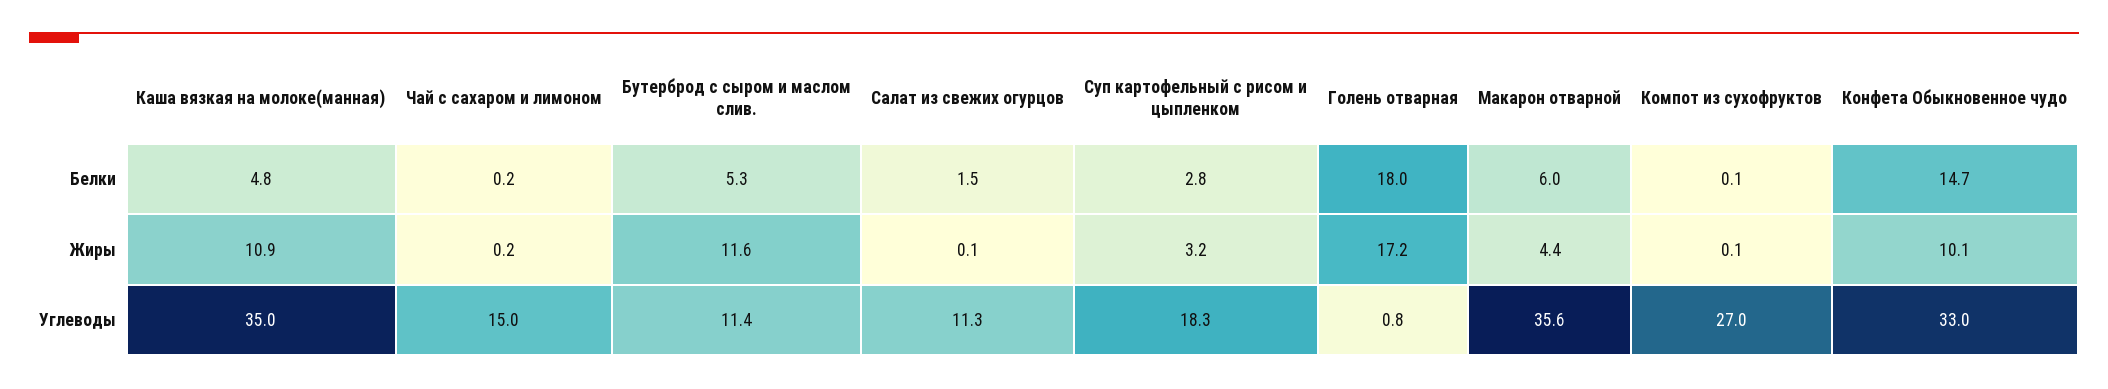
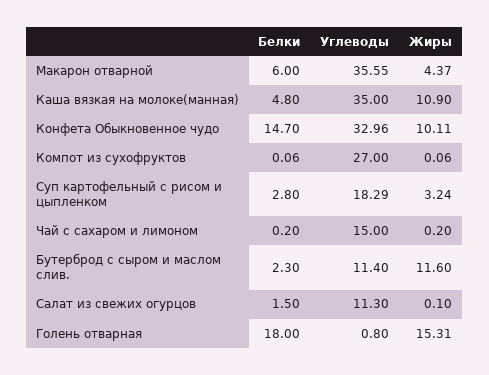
Бутерброд с сыром и маслом слив., Белки: 5.3 -> 2.3
Голень отварная, Жиры: 17.2 -> 15.31

